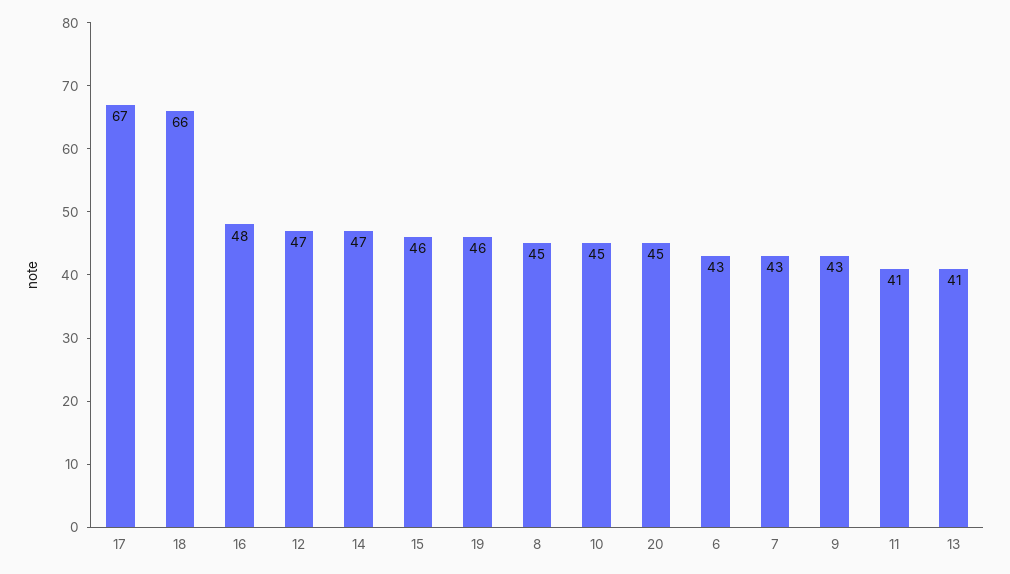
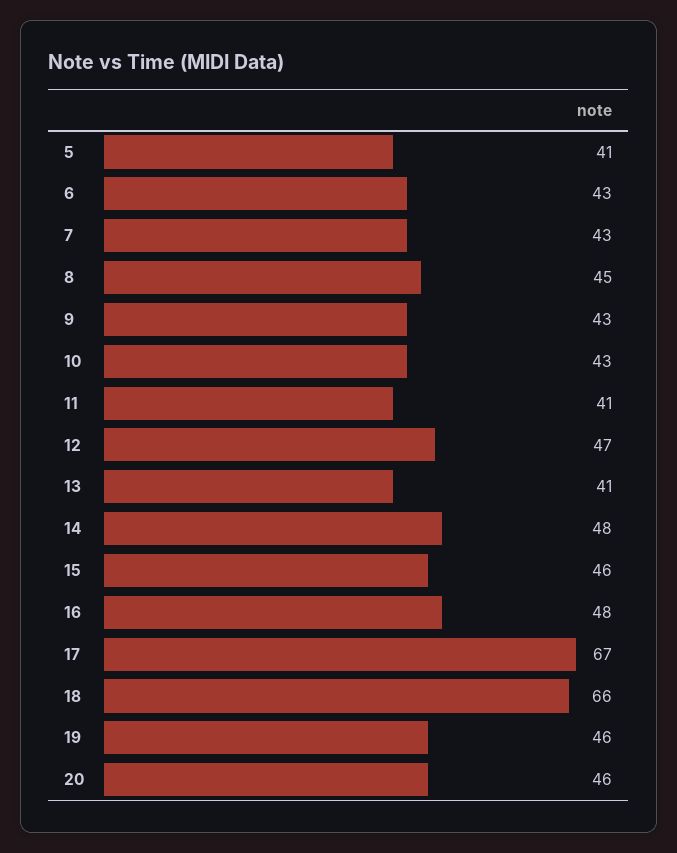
14: 47 -> 48
10: 45 -> 43
20: 45 -> 46
5: none -> 41

